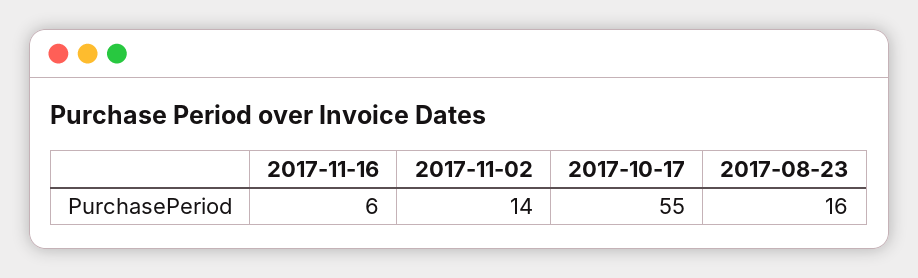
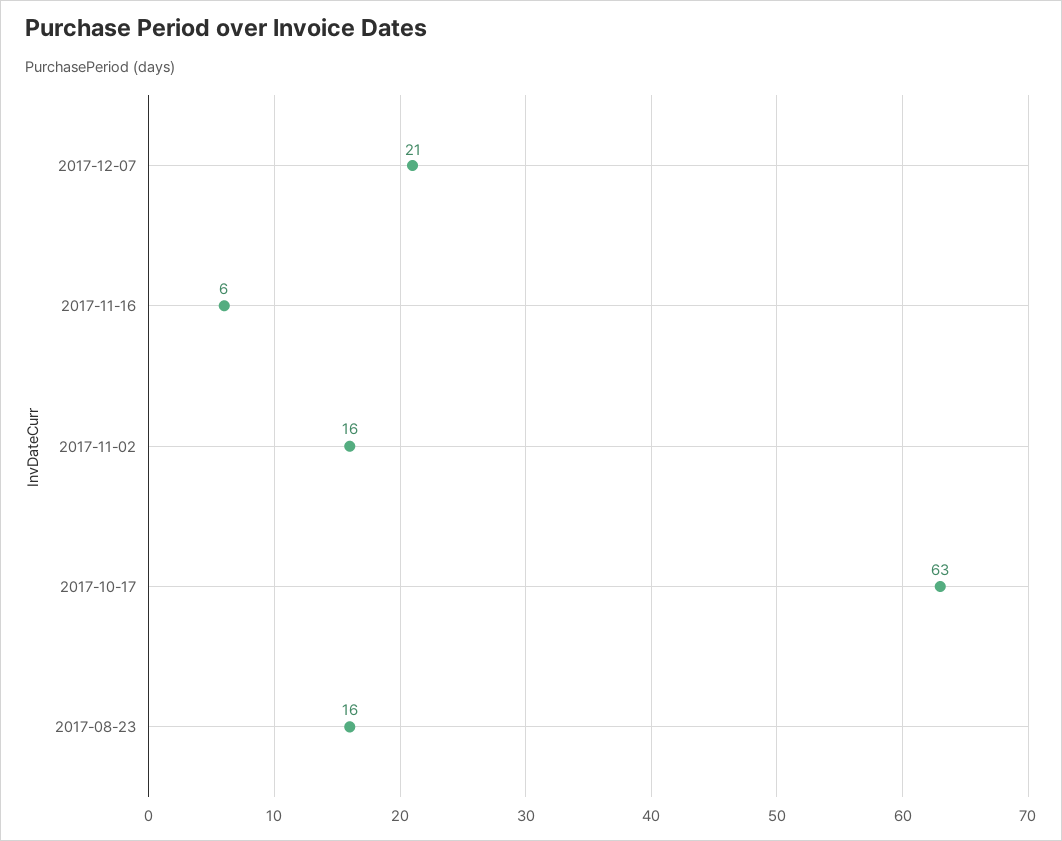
2017-11-02: 14 -> 16
2017-10-17: 55 -> 63
2017-12-07: none -> 21

